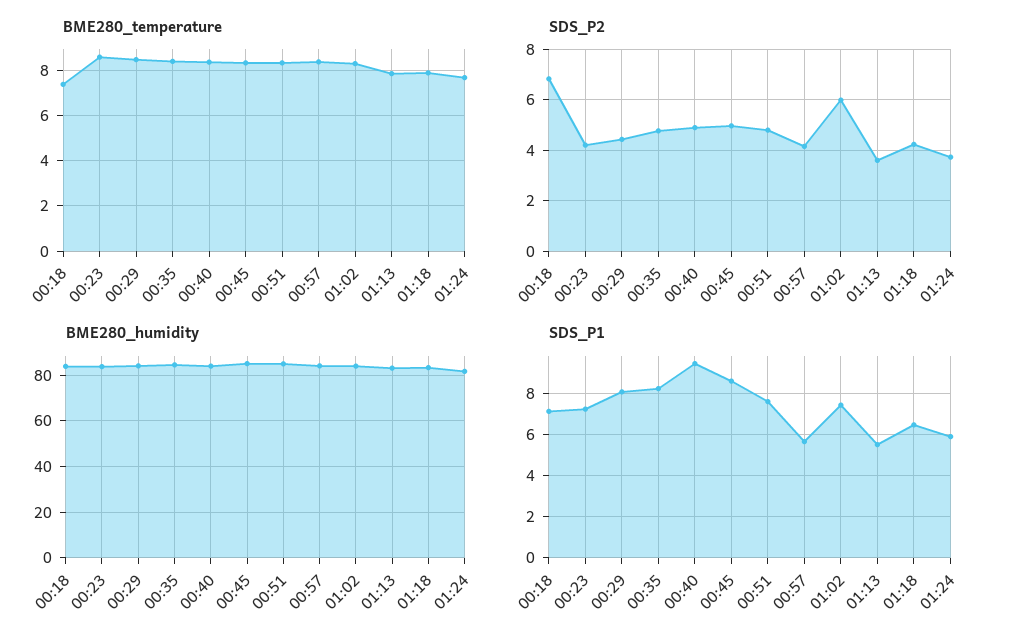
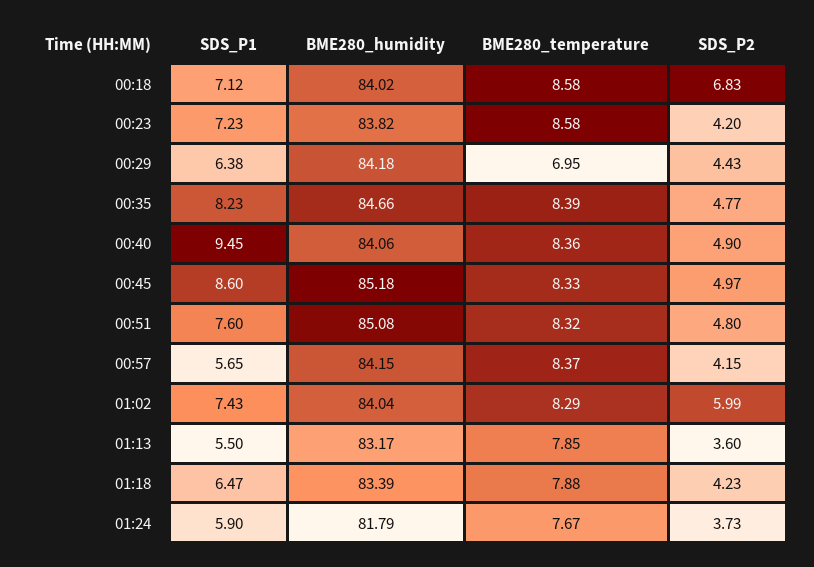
BME280_temperature, 00:18: 7.5 -> 8.58
BME280_temperature, 00:29: 8.5 -> 6.95
SDS_P1, 00:29: 8 -> 6.38

